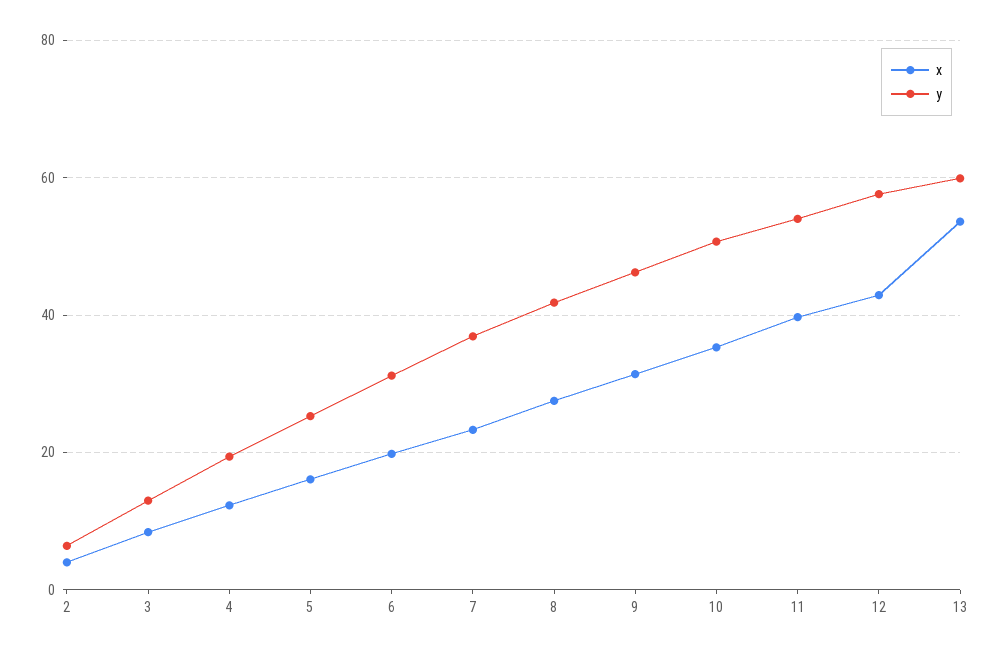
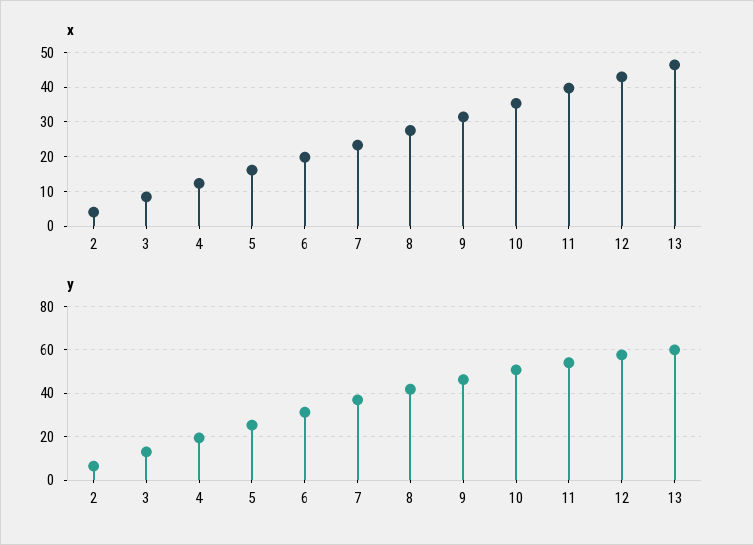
x, 13: 54 -> 46

